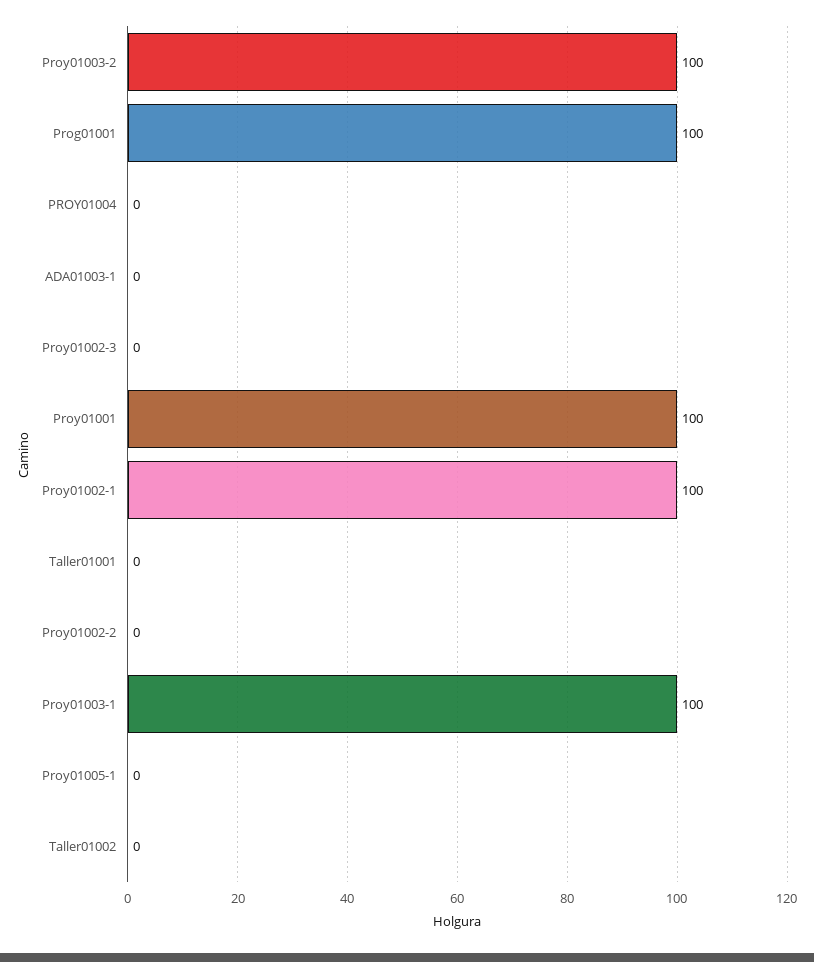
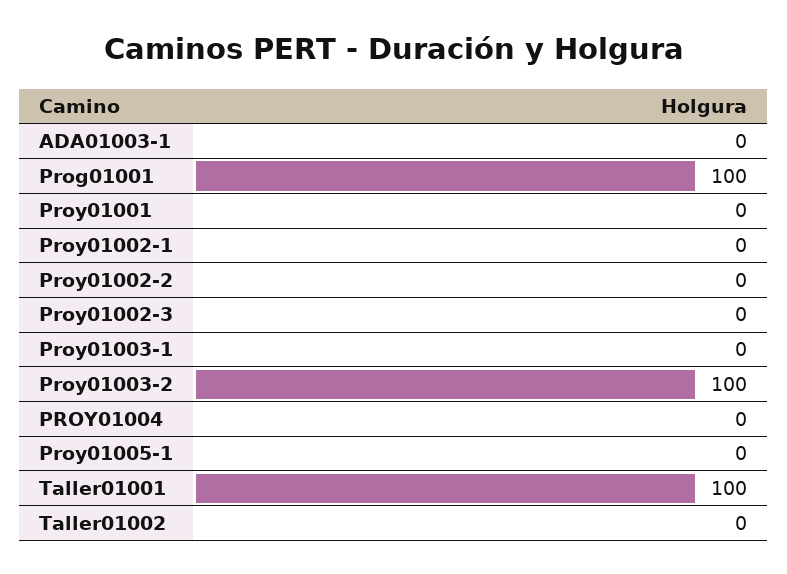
Proy01001: 100 -> 0
Proy01002-1: 100 -> 0
Taller01001: 0 -> 100
Proy01003-1: 100 -> 0

